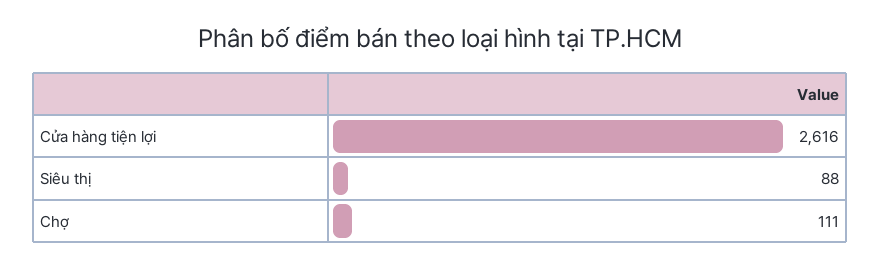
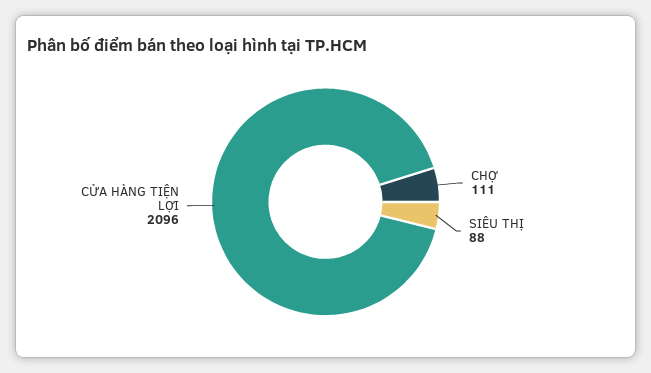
Cửa hàng tiện lợi: 2616 -> 2096

